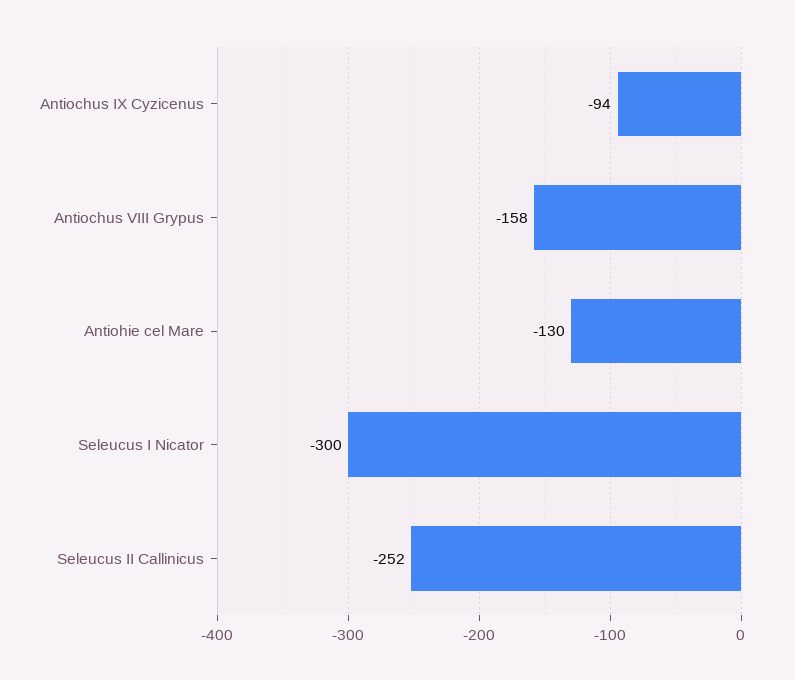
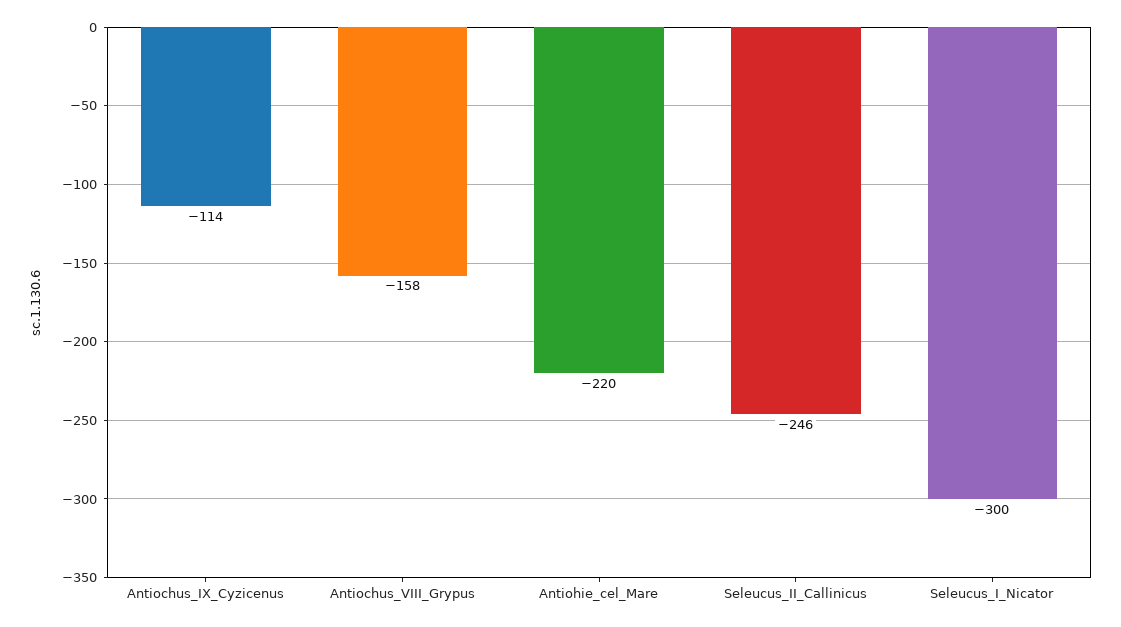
Antiochus IX Cyzicenus: -94 -> -114
Antiohie cel Mare: -130 -> -220
Seleucus II Callinicus: -252 -> -246

